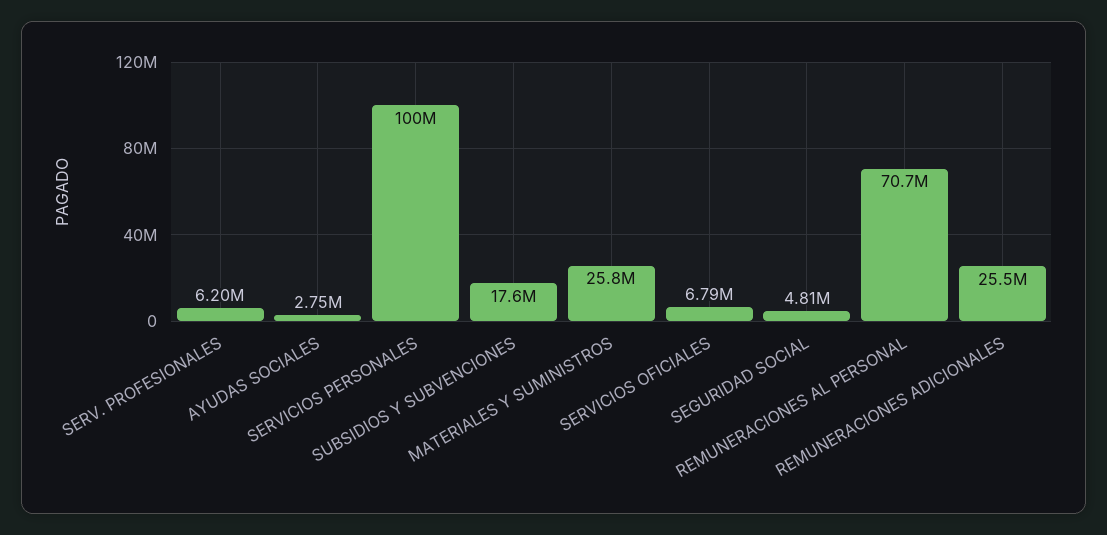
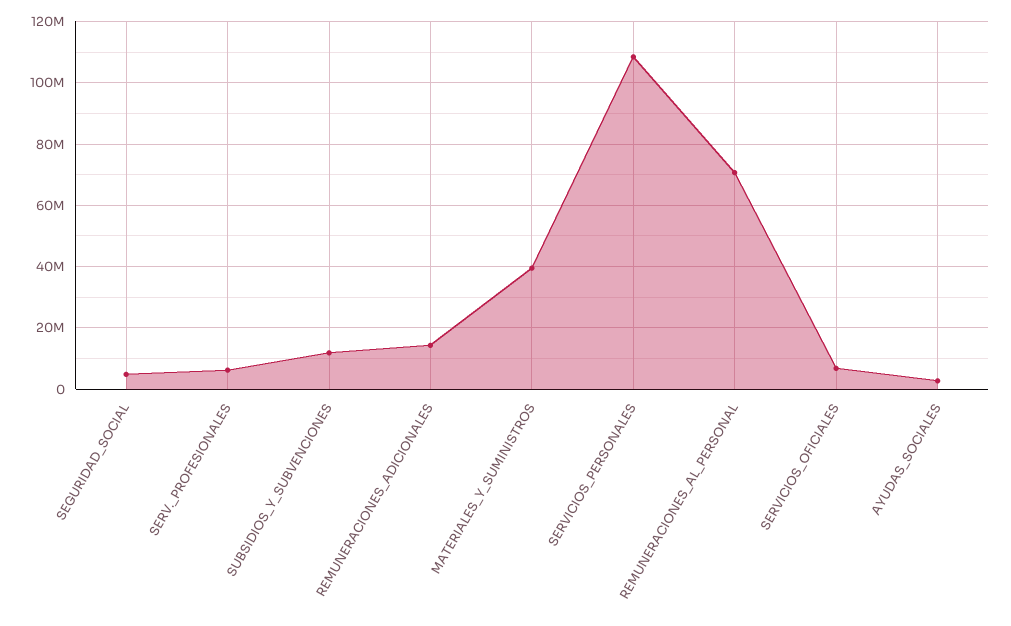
SERVICIOS PERSONALES: 100000000 -> 108000000
SUBSIDIOS Y SUBVENCIONES: 17600000 -> 12000000
MATERIALES Y SUMINISTROS: 25800000 -> 40000000
REMUNERACIONES ADICIONALES: 25500000 -> 14000000

